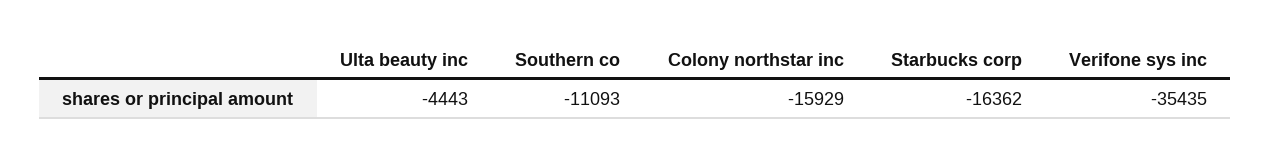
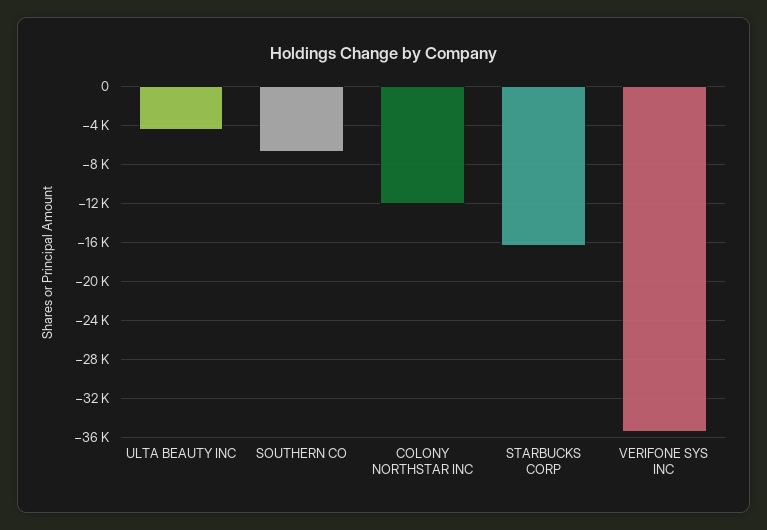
Southern co: -11093 -> -7000
Colony northstar inc: -15929 -> -12000

